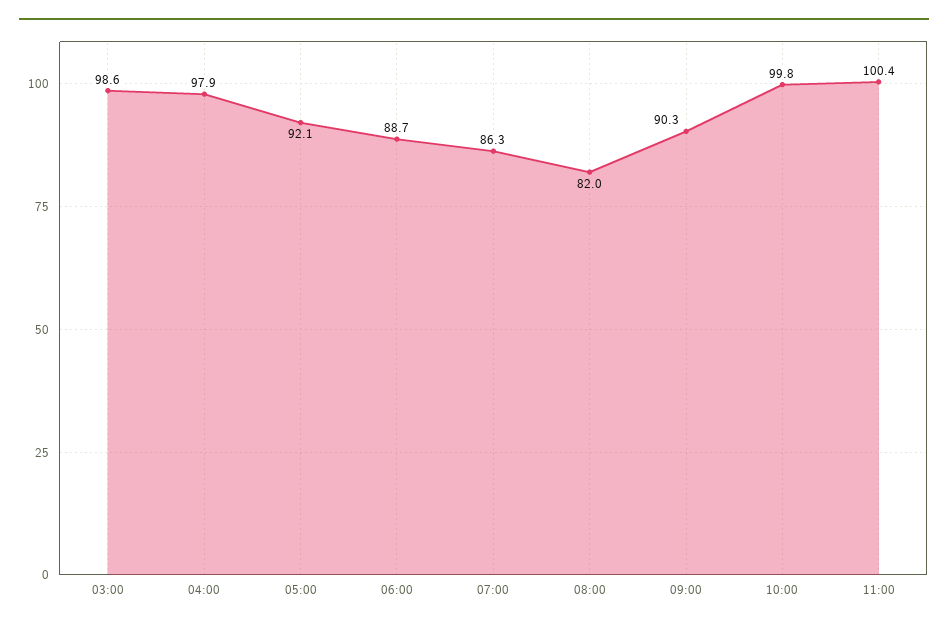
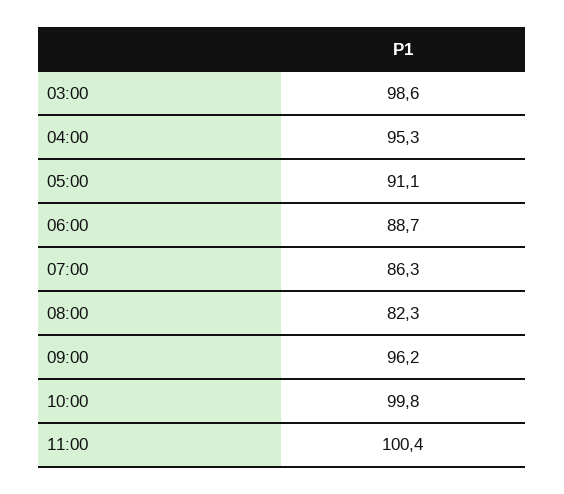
04:00: 97.9 -> 95.3
05:00: 92.1 -> 91.1
08:00: 82 -> 82.3
09:00: 90.3 -> 96.2

